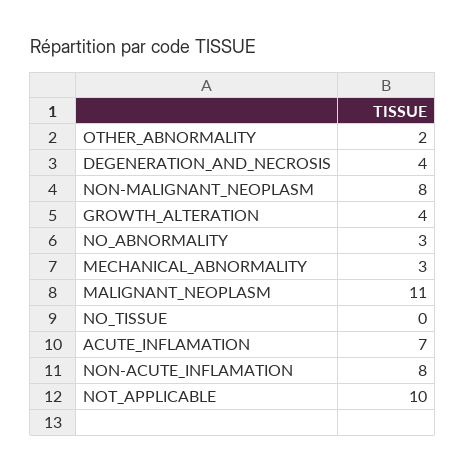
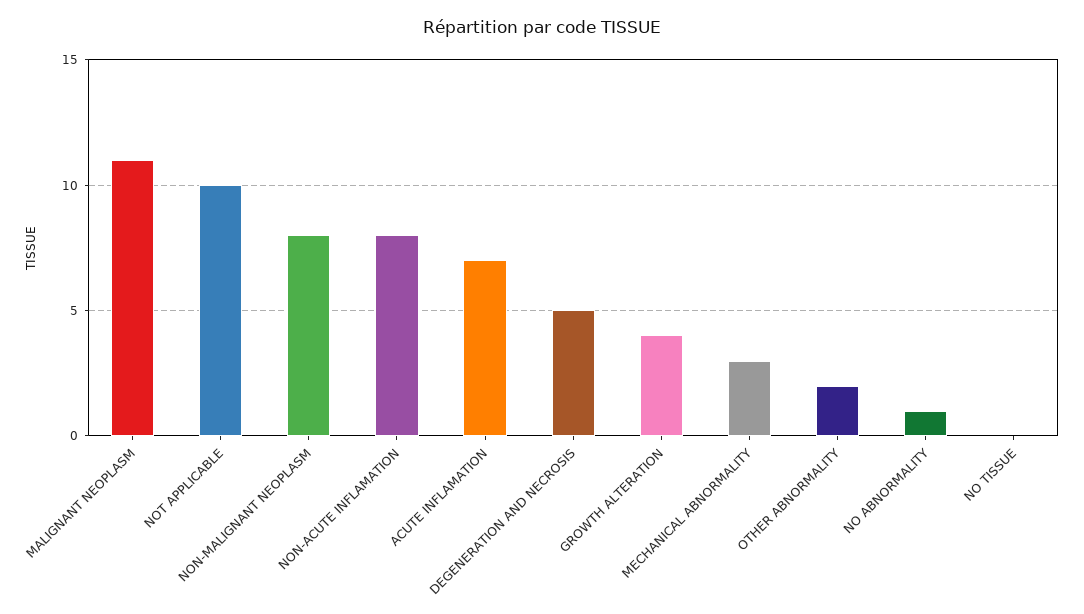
DEGENERATION_AND_NECROSIS: 4 -> 5
NO_ABNORMALITY: 3 -> 1

